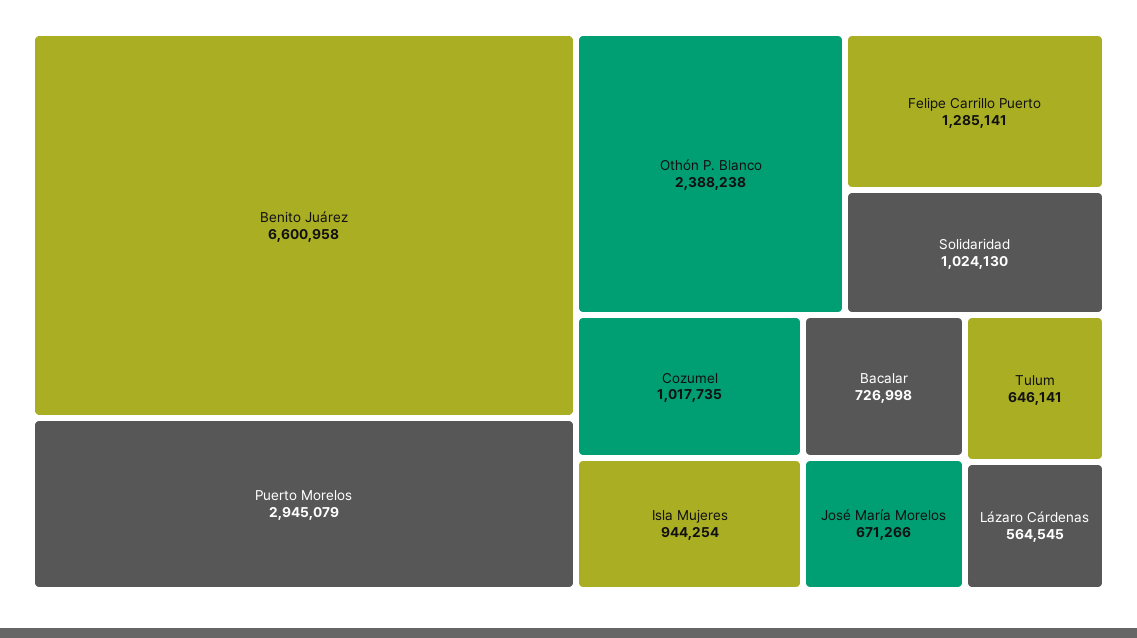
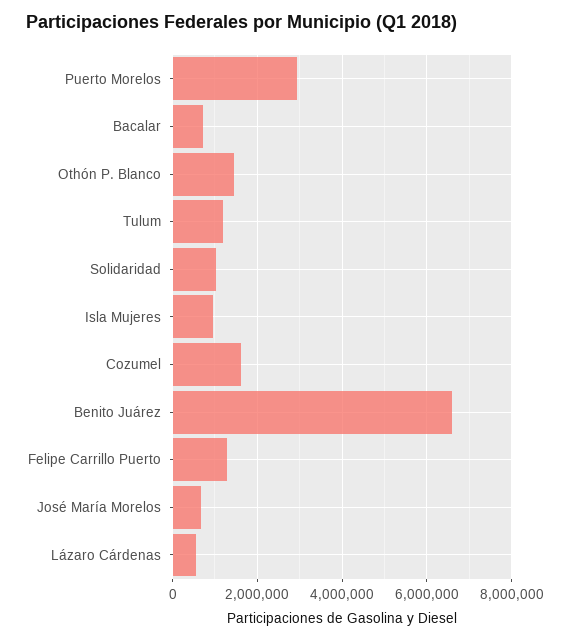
Othón P. Blanco: 2388238 -> 1400000
Cozumel: 1017735 -> 1600000
Tulum: 646141 -> 1200000

